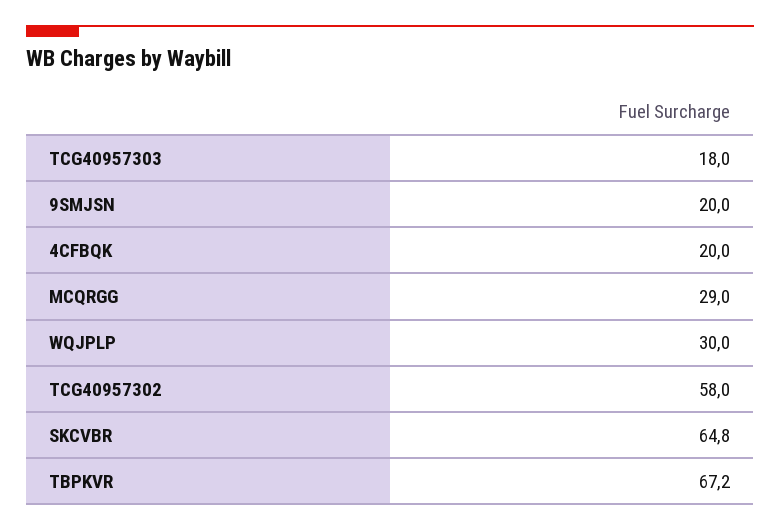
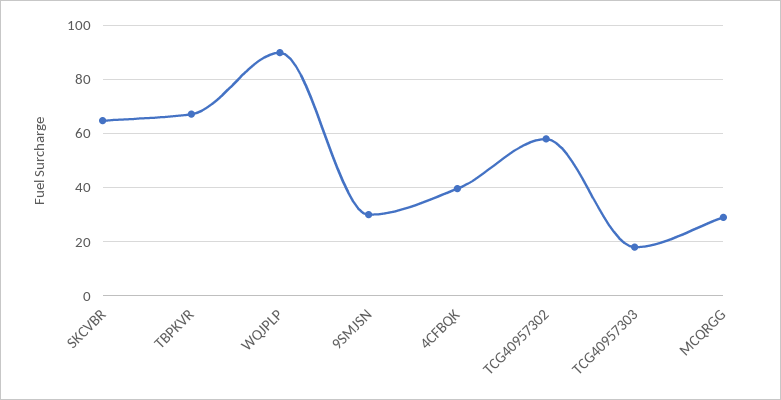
9SMJSN: 20 -> 30
4CFBQK: 20 -> 40
WQJPLP: 30 -> 90

